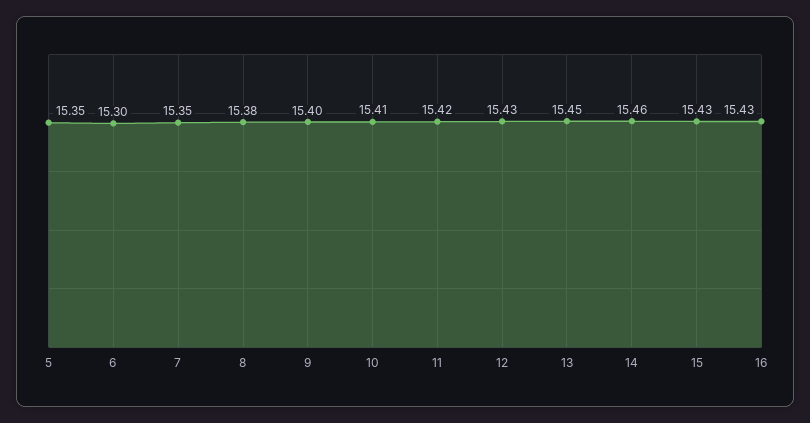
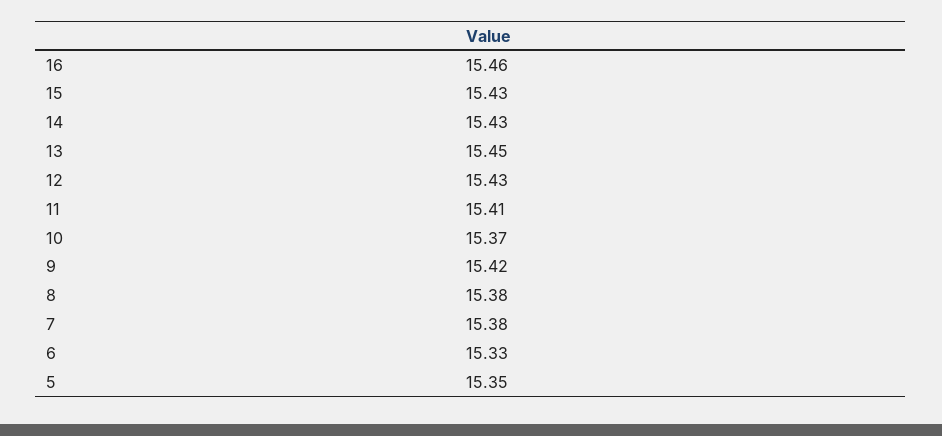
6: 15.3 -> 15.33
7: 15.35 -> 15.38
9: 15.4 -> 15.42
10: 15.41 -> 15.37
11: 15.42 -> 15.41
14: 15.46 -> 15.43
16: 15.43 -> 15.46

